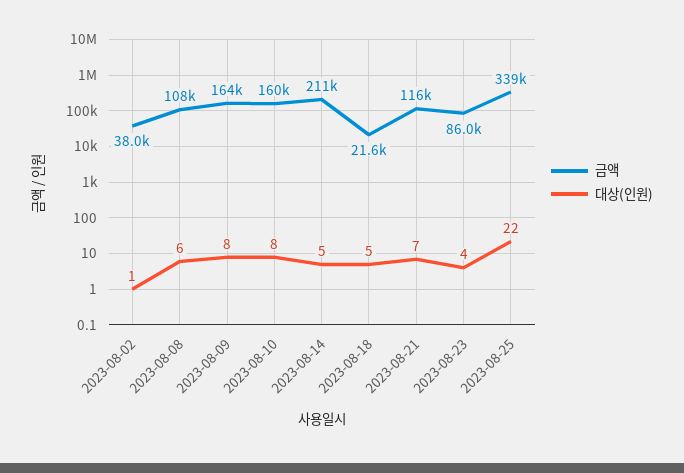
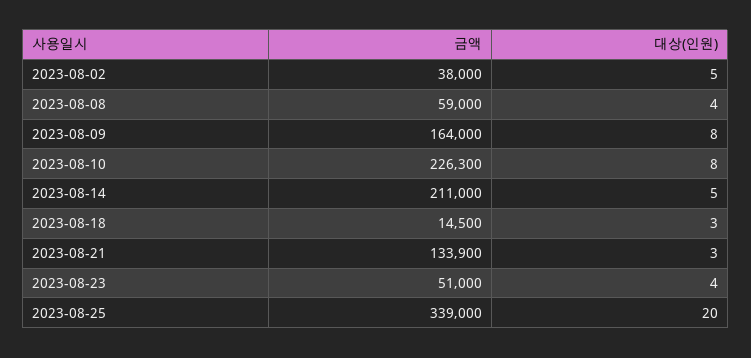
대상(인원), 2023-08-02: 1 -> 5
금액, 2023-08-08: 108000 -> 59000
대상(인원), 2023-08-08: 6 -> 4
금액, 2023-08-10: 160000 -> 226300
금액, 2023-08-18: 21600 -> 14500
대상(인원), 2023-08-18: 5 -> 3
금액, 2023-08-21: 116000 -> 133900
대상(인원), 2023-08-21: 7 -> 3
금액, 2023-08-23: 86000 -> 51000
대상(인원), 2023-08-25: 22 -> 20

